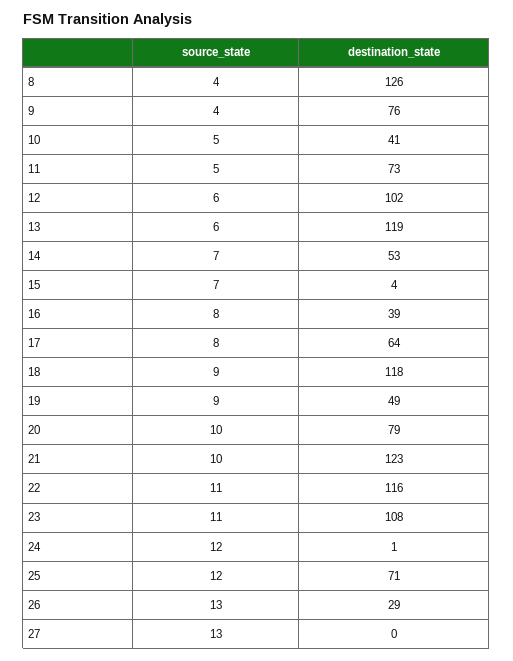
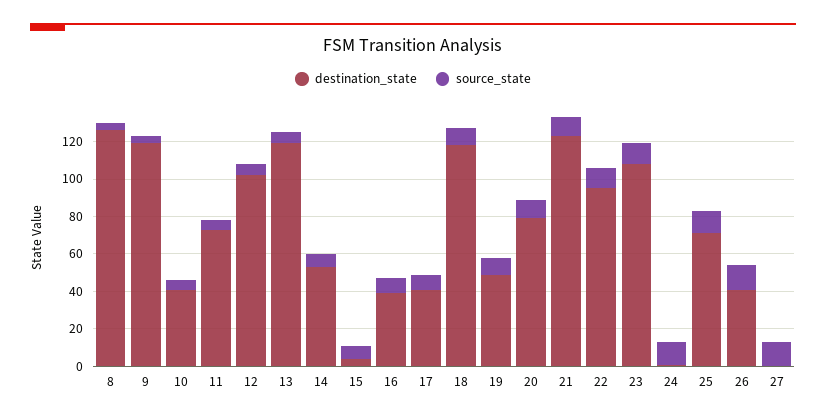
destination_state, 9: 76 -> 120
destination_state, 17: 64 -> 40
destination_state, 22: 116 -> 95
destination_state, 26: 29 -> 40

